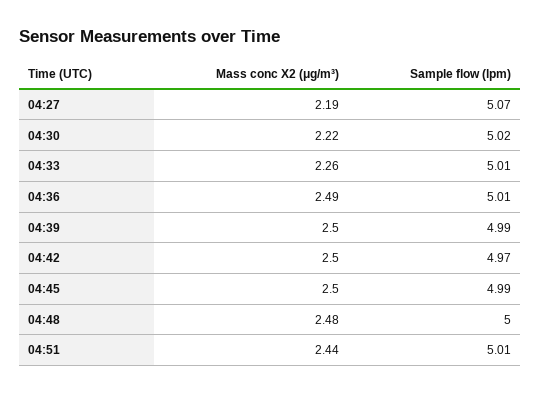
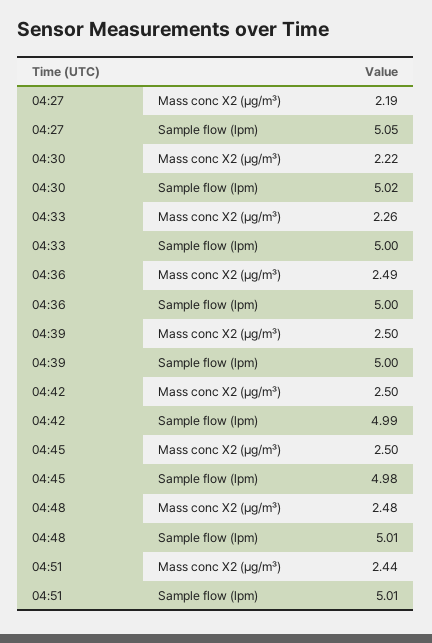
Sample flow (lpm), 04:27: 5.07 -> 5.05
Sample flow (lpm), 04:33: 5.01 -> 5
Sample flow (lpm), 04:36: 5.01 -> 5
Sample flow (lpm), 04:39: 4.99 -> 5
Sample flow (lpm), 04:42: 4.97 -> 4.99
Sample flow (lpm), 04:45: 4.99 -> 4.98
Sample flow (lpm), 04:48: 5 -> 5.01

